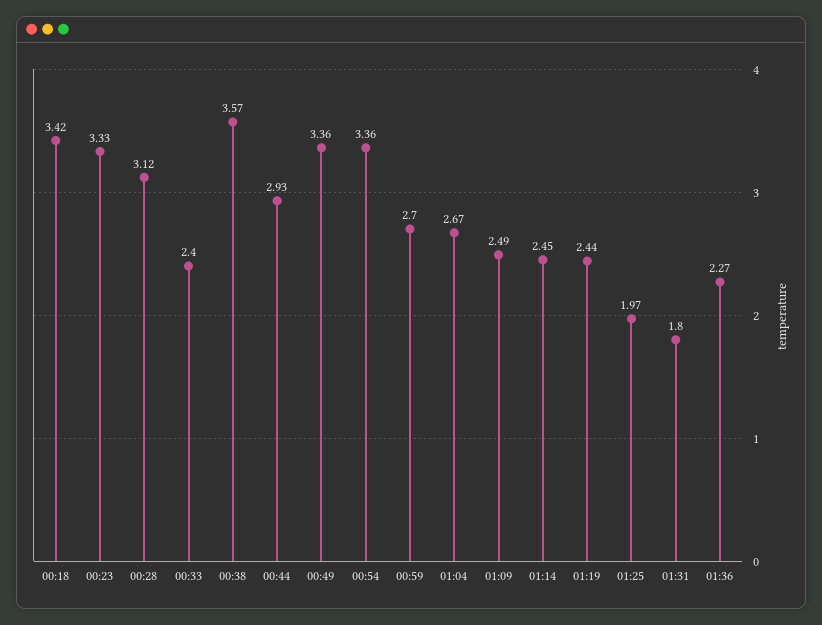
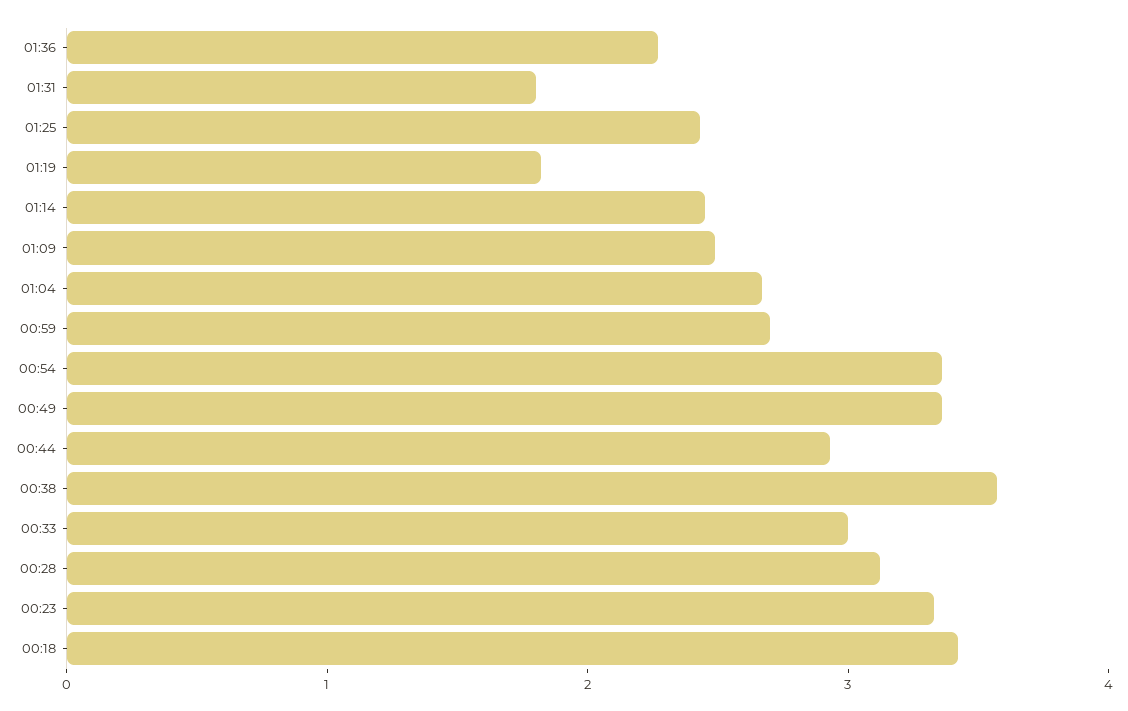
00:33: 2.4 -> 3
01:19: 2.44 -> 1.8
01:25: 1.97 -> 2.4

